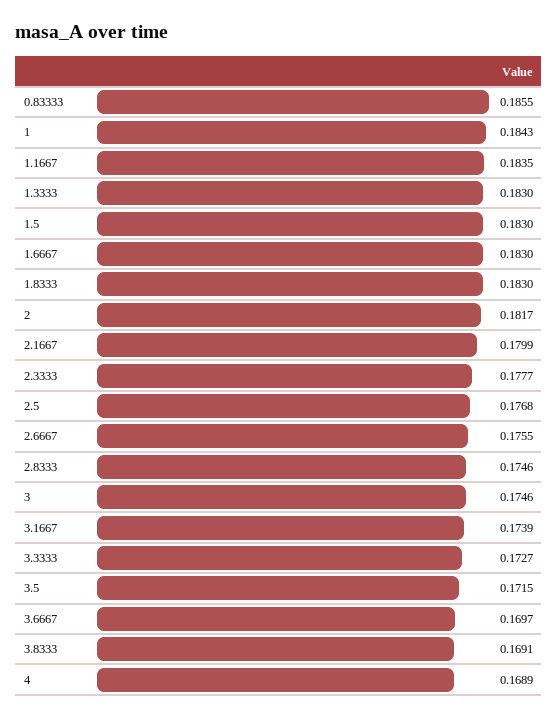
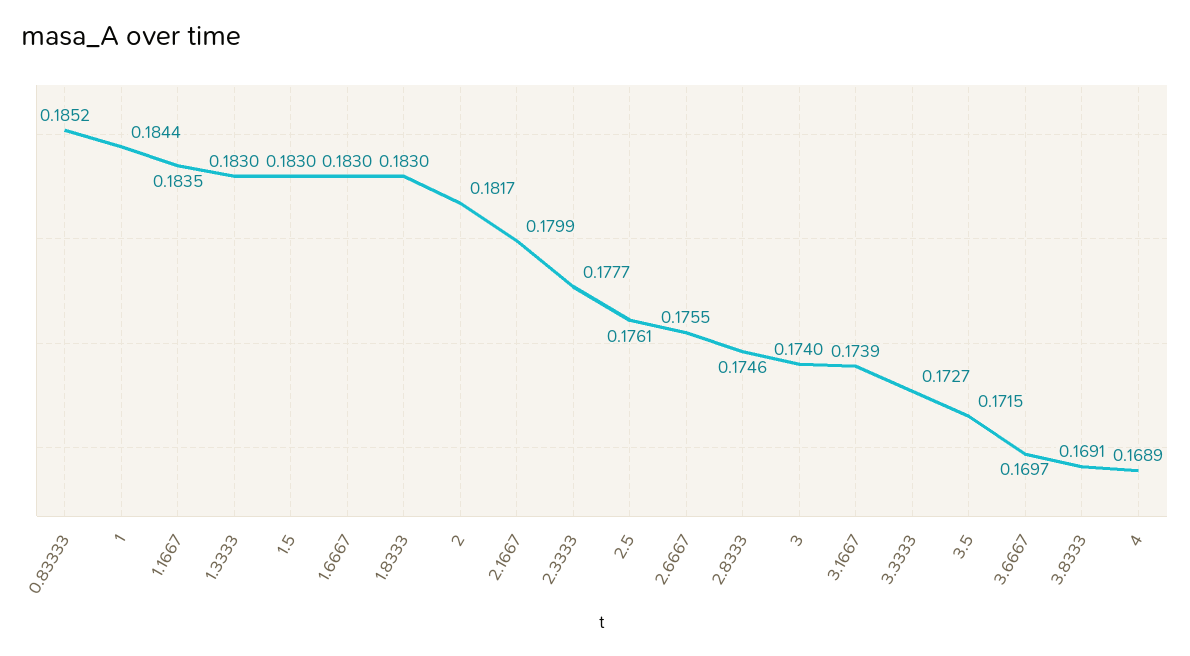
0.83333: 0.1855 -> 0.1852
1: 0.1843 -> 0.1844
2.5: 0.1768 -> 0.1761
3: 0.1746 -> 0.174

